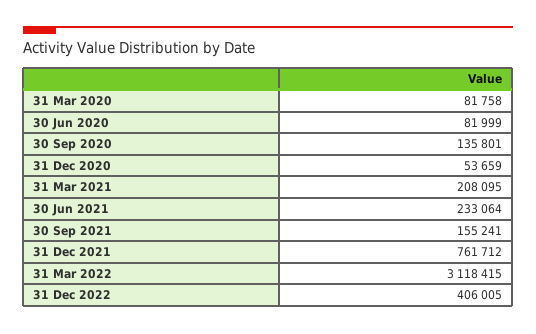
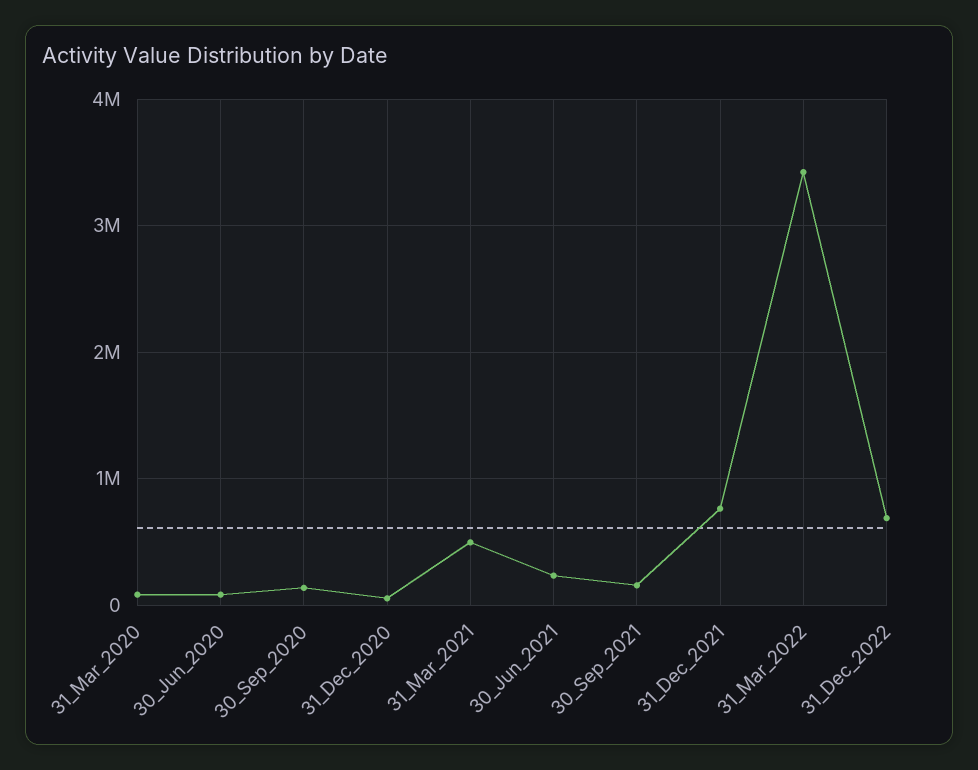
31 Mar 2021: 208095 -> 500000
31 Mar 2022: 3118415 -> 3400000
31 Dec 2022: 406005 -> 700000

